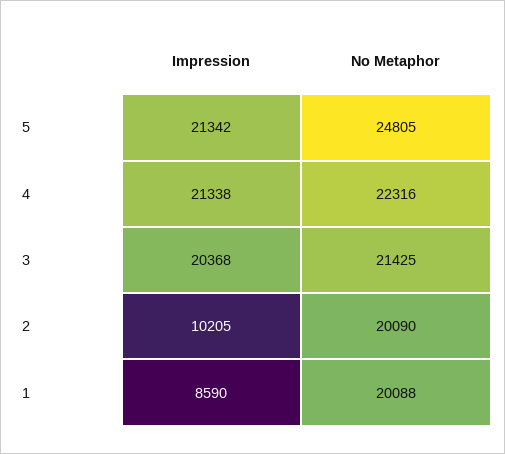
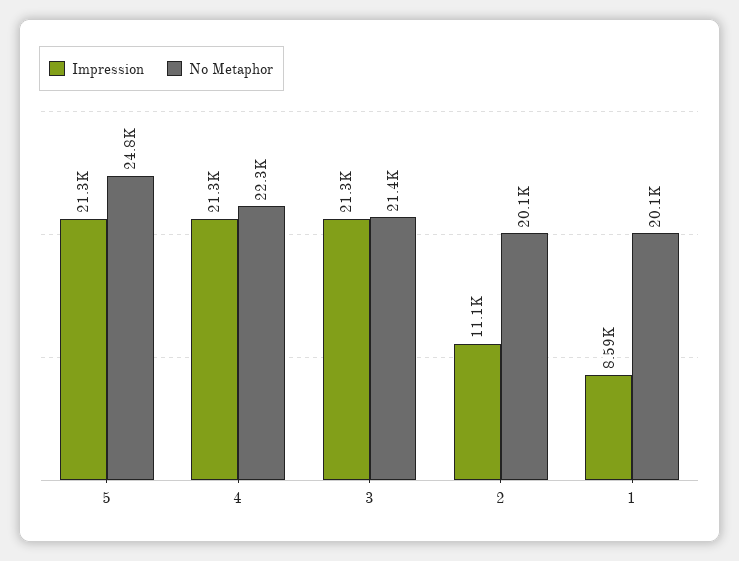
Impression, 3: 20368 -> 21300
Impression, 2: 10205 -> 11100

